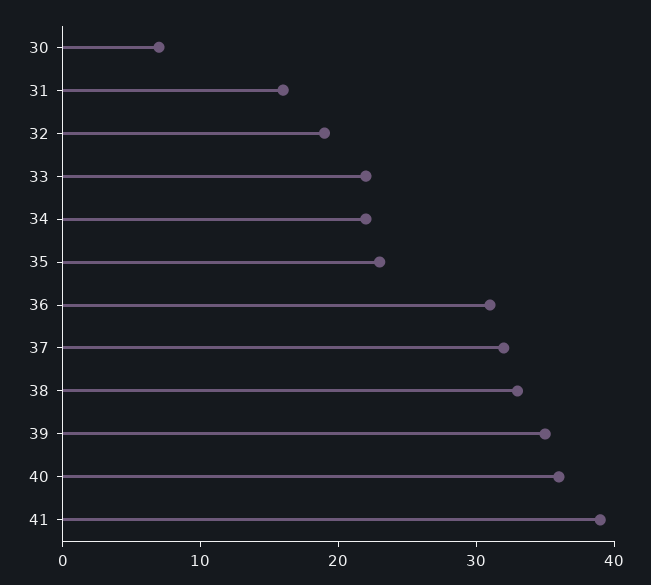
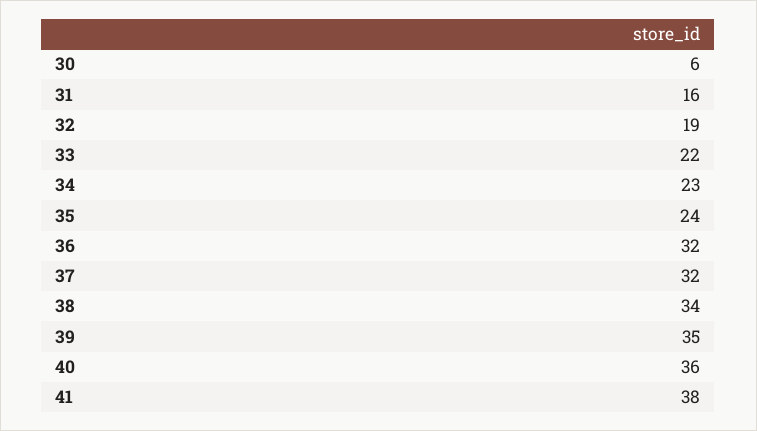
30: 7 -> 6
34: 22 -> 23
35: 23 -> 24
36: 31 -> 32
38: 33 -> 34
41: 39 -> 38

